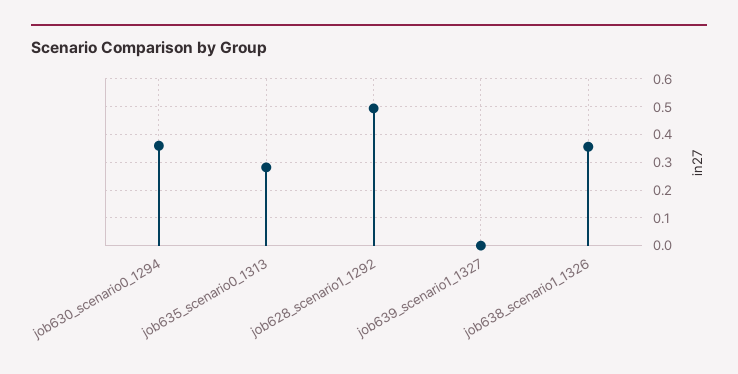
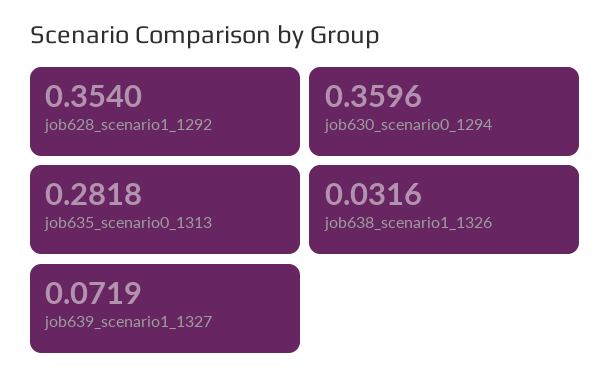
job628_scenario1_1292: 0.5 -> 0.354
job639_scenario1_1327: 0 -> 0.0719
job638_scenario1_1326: 0.35 -> 0.0316

